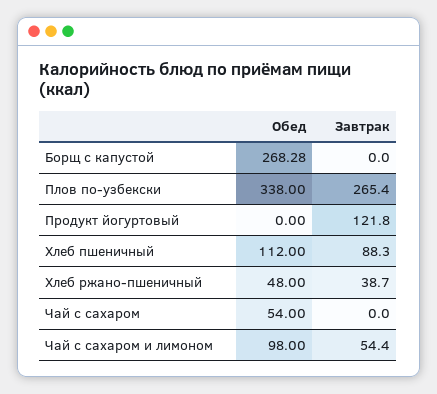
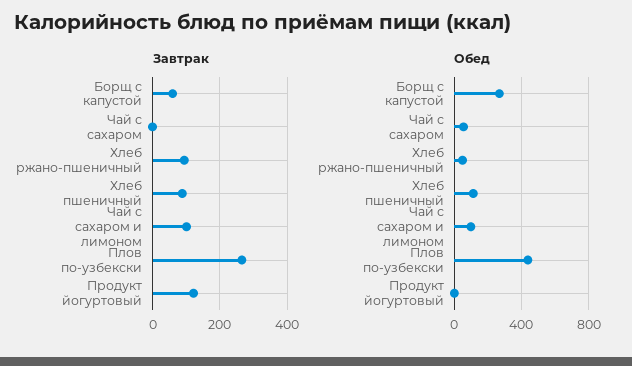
Завтрак, Борщ с капустой: 0 -> 60
Обед, Плов по-узбекски: 338 -> 450
Завтрак, Хлеб ржано-пшеничный: 38.7 -> 100
Завтрак, Чай с сахаром и лимоном: 54.4 -> 100

